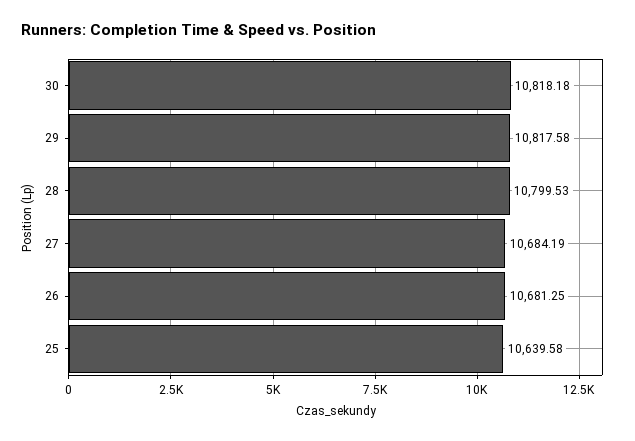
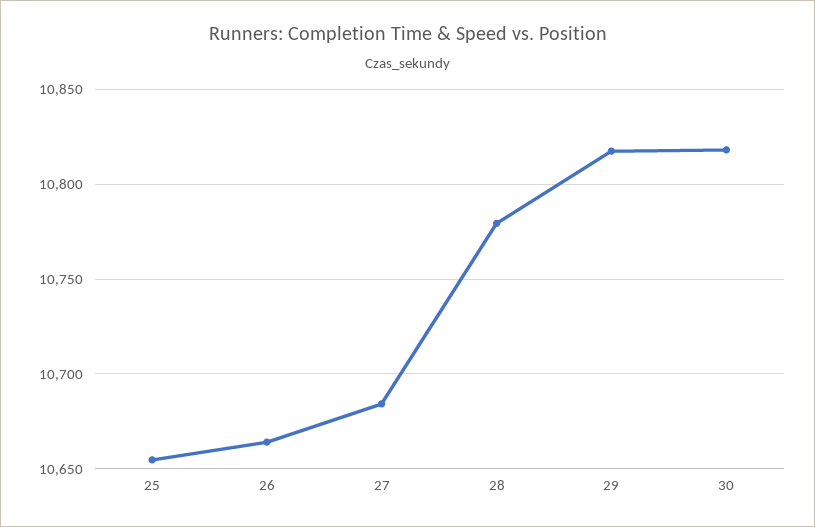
28: 10799.53 -> 10780
26: 10681.25 -> 10665
25: 10639.58 -> 10655

